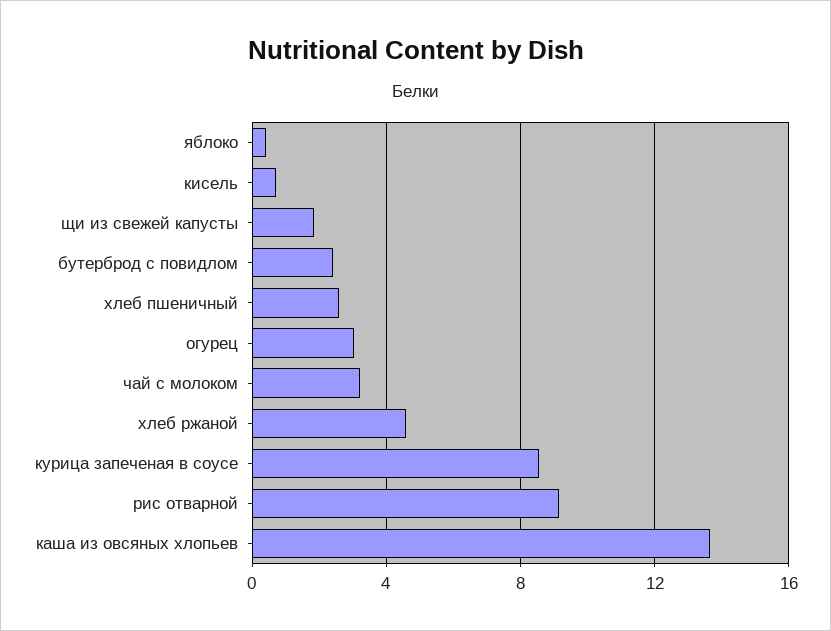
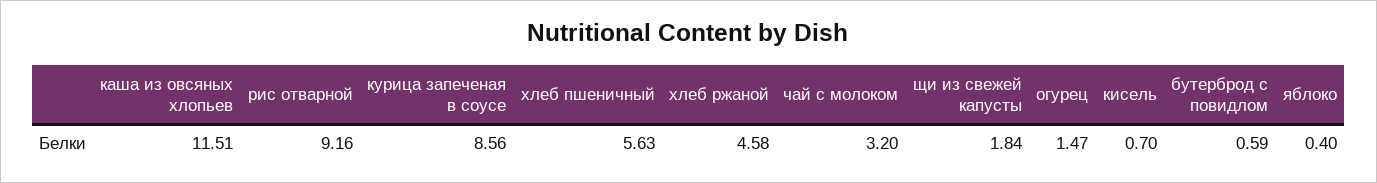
бутерброд с повидлом: 2.5 -> 0.59
хлеб пшеничный: 2.5 -> 5.63
огурец: 3 -> 1.47
каша из овсяных хлопьев: 13.5 -> 11.51

